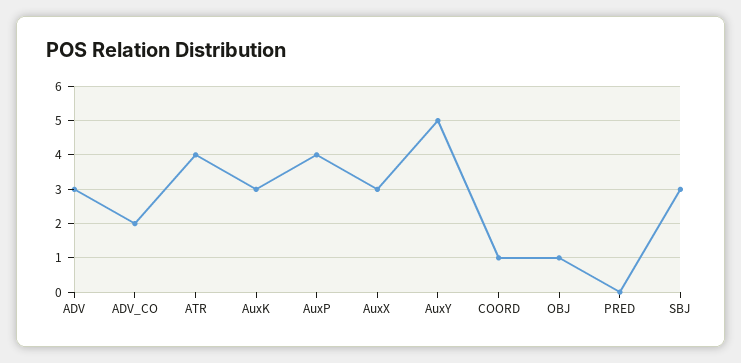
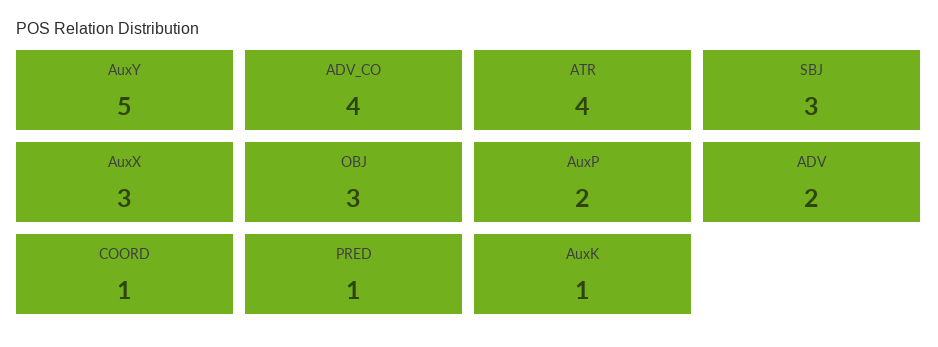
ADV: 3 -> 2
ADV_CO: 2 -> 4
AuxK: 3 -> 1
AuxP: 4 -> 2
OBJ: 1 -> 3
PRED: 0 -> 1

